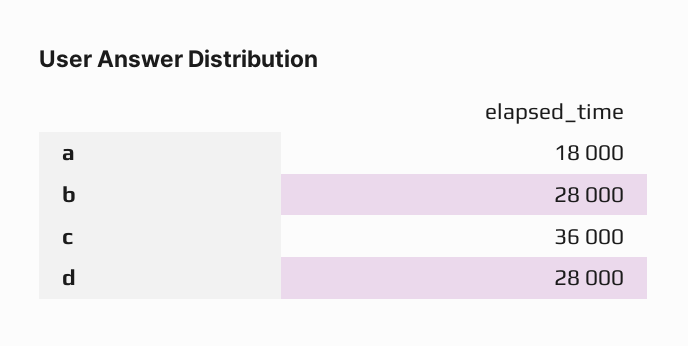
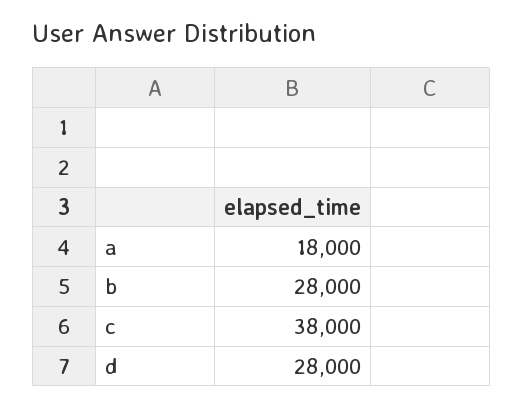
c: 36000 -> 38000

